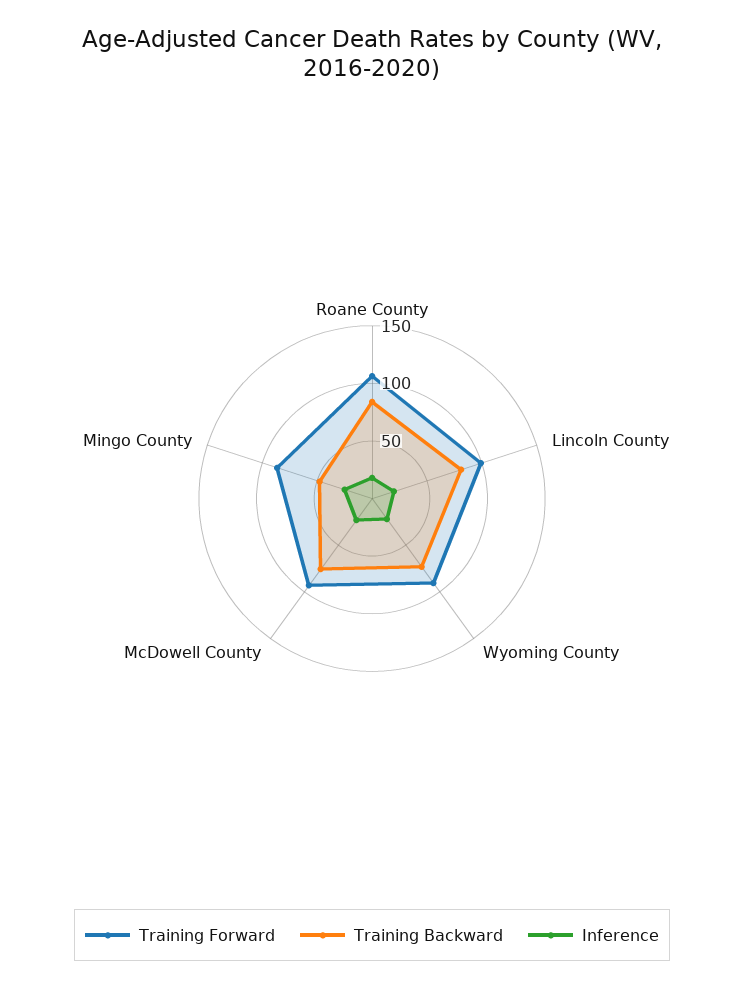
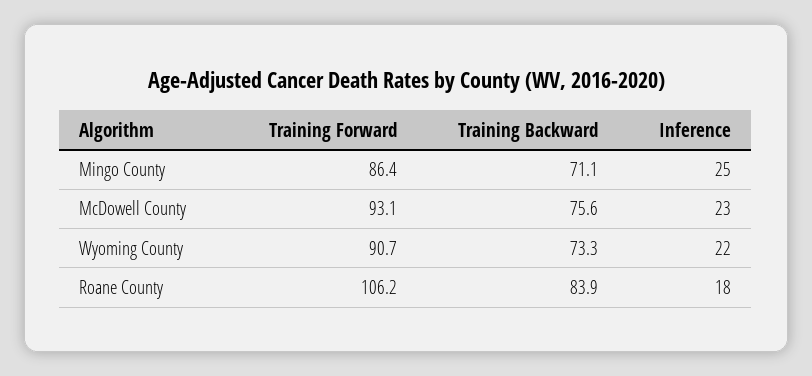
Training Forward, Lincoln County: 100 -> none
Training Backward, Lincoln County: 80 -> none
Inference, Lincoln County: 20 -> none
Training Backward, Mingo County: 50 -> 71.1

